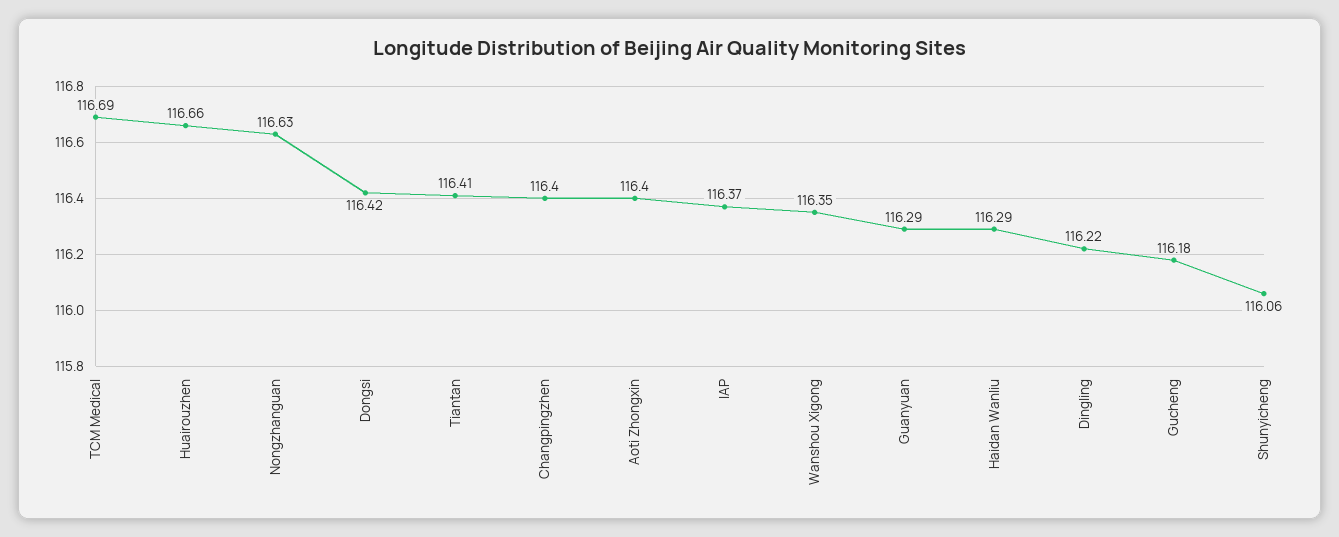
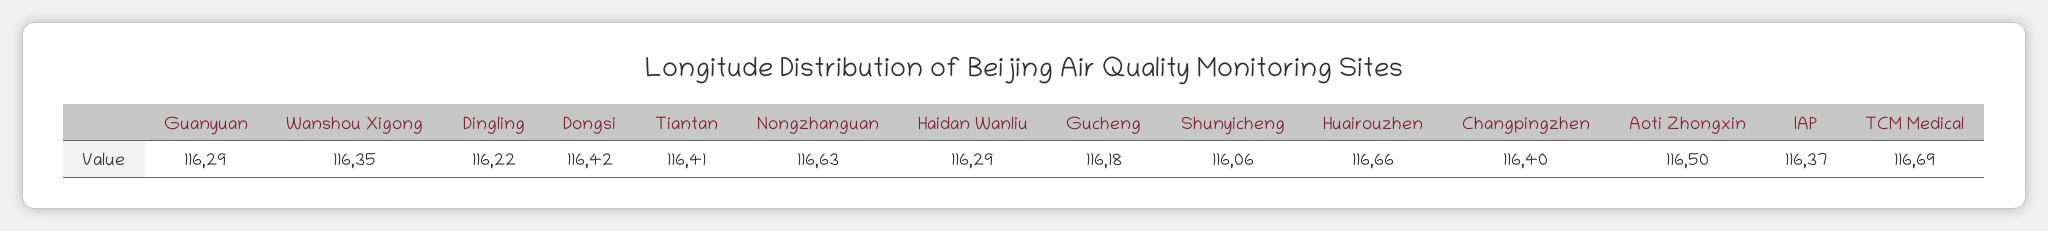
Aoti Zhongxin: 116.4 -> 116.5

